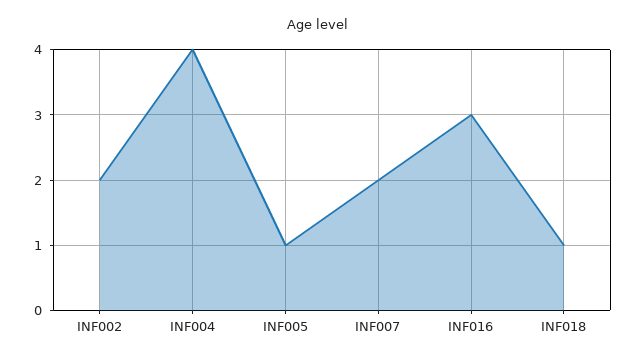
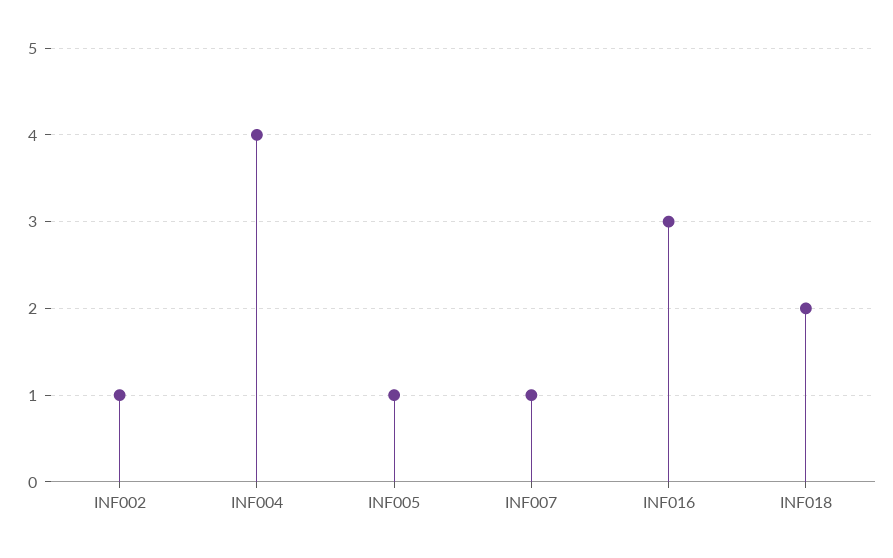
INF002: 2 -> 1
INF007: 2 -> 1
INF018: 1 -> 2

